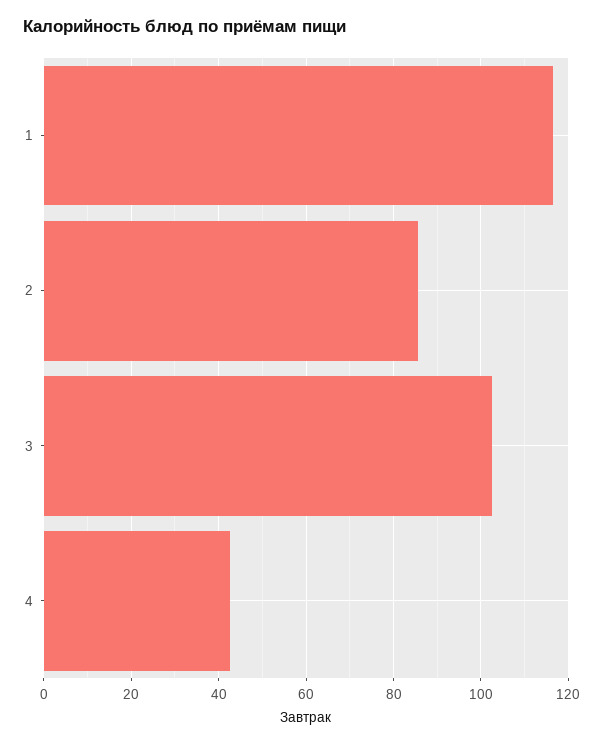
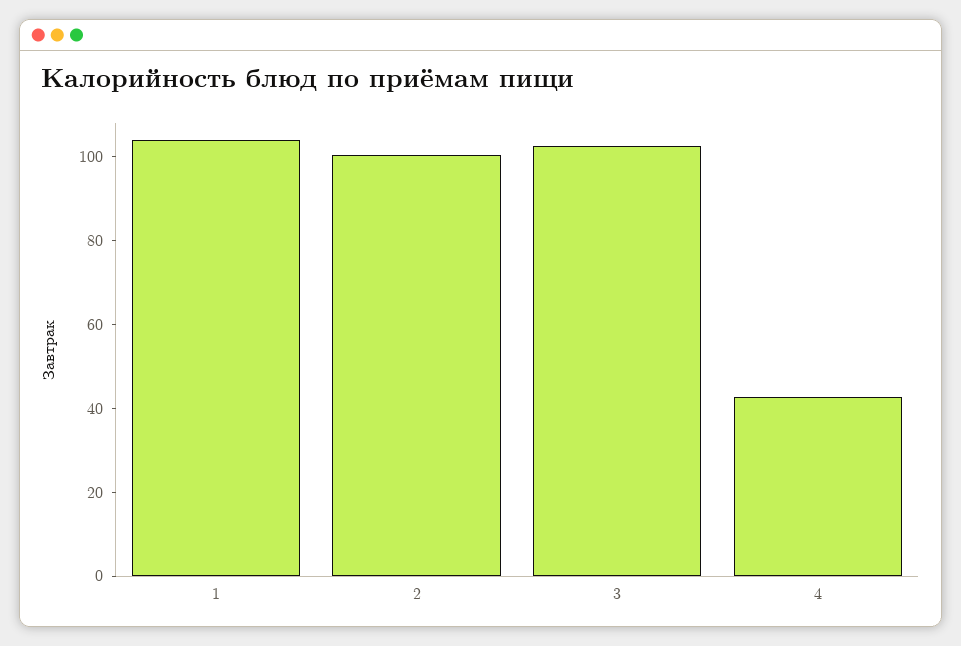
1: 116 -> 105
2: 86 -> 100

